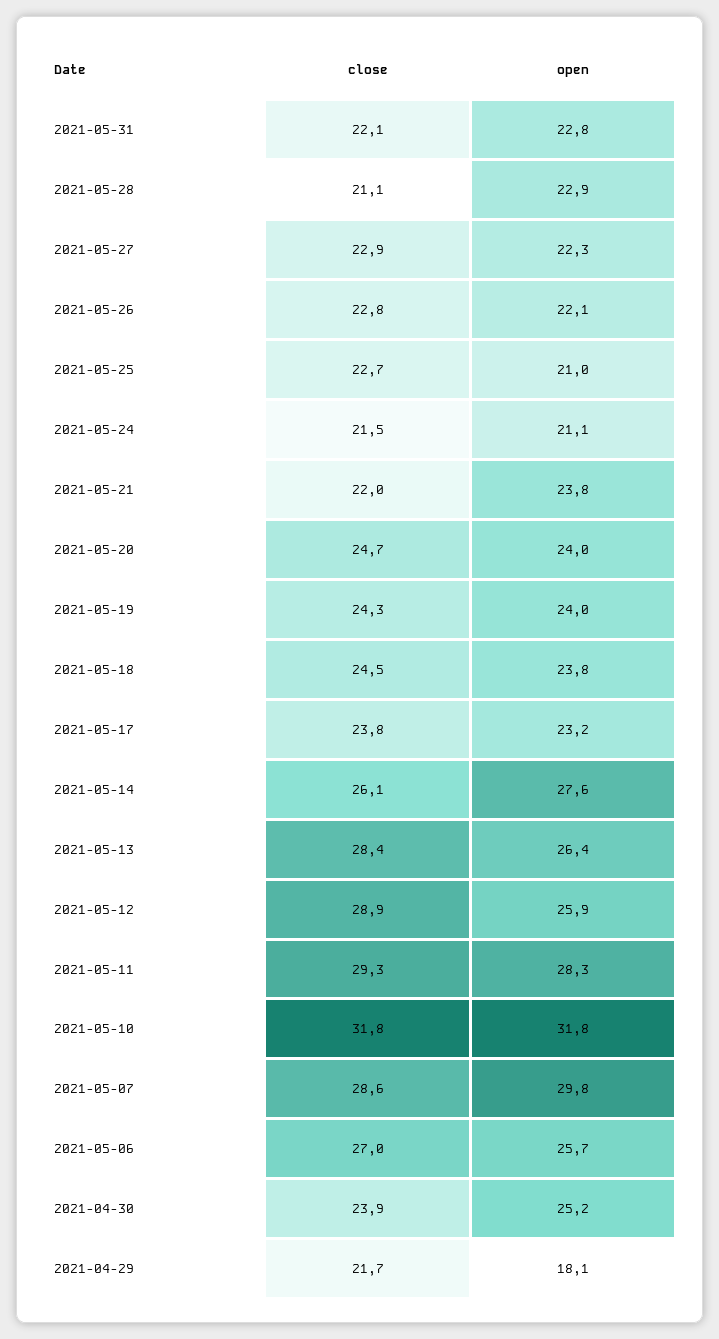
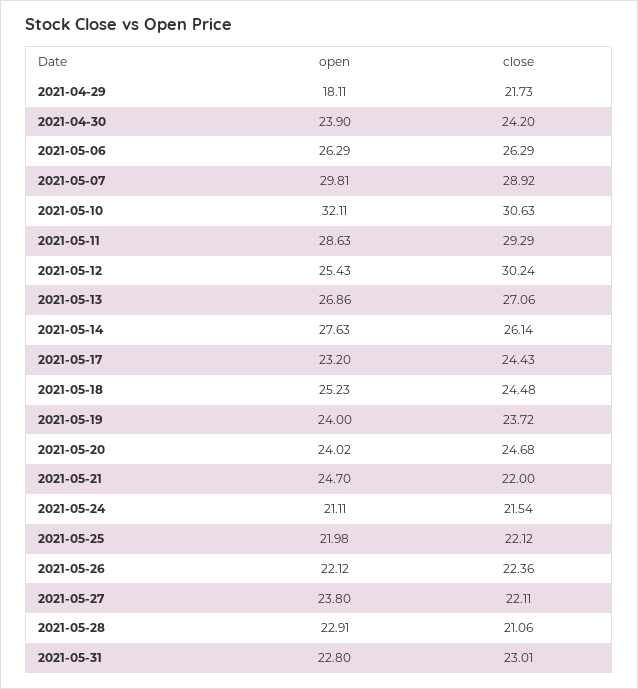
close, 2021-05-31: 22.1 -> 23.01
close, 2021-05-27: 22.9 -> 22.11
open, 2021-05-27: 22.3 -> 23.8
close, 2021-05-26: 22.8 -> 22.36
close, 2021-05-25: 22.7 -> 22.12
open, 2021-05-25: 21 -> 21.98
open, 2021-05-21: 23.8 -> 24.7
close, 2021-05-19: 24.3 -> 23.72
open, 2021-05-18: 23.8 -> 25.23
close, 2021-05-17: 23.8 -> 24.43
close, 2021-05-13: 28.4 -> 27.06
open, 2021-05-13: 26.4 -> 26.86
close, 2021-05-12: 28.9 -> 30.24
open, 2021-05-12: 25.9 -> 25.43
open, 2021-05-11: 28.3 -> 28.63
close, 2021-05-10: 31.8 -> 30.63
open, 2021-05-10: 31.8 -> 32.11
close, 2021-05-07: 28.6 -> 28.92
close, 2021-05-06: 27 -> 26.29
open, 2021-05-06: 25.7 -> 26.29
close, 2021-04-30: 23.9 -> 24.2
open, 2021-04-30: 25.2 -> 23.9

